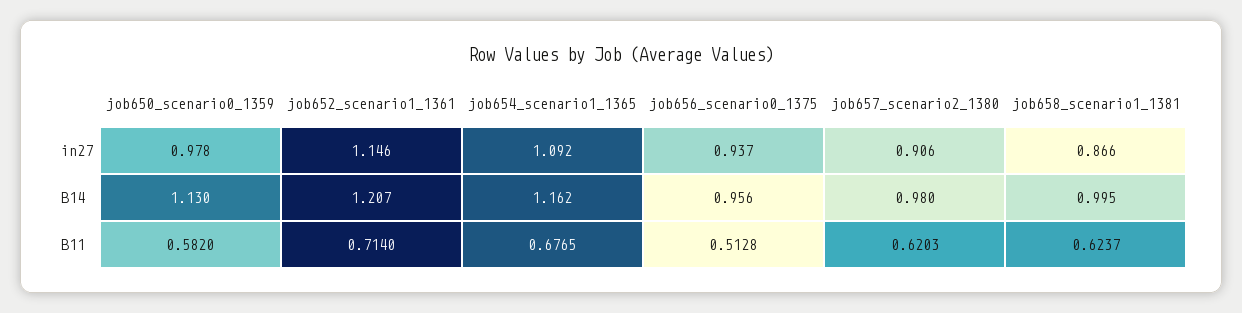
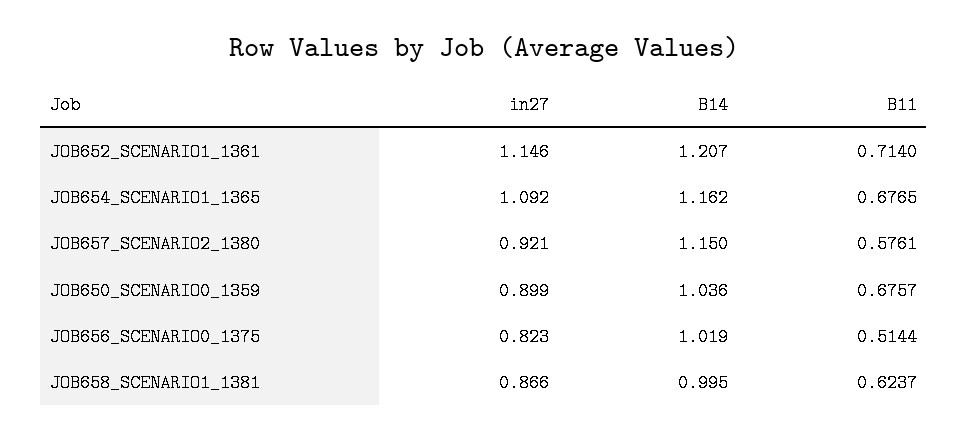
job650_scenario0_1359, in27: 0.978 -> 0.899
job656_scenario0_1375, in27: 0.937 -> 0.823
job657_scenario2_1380, in27: 0.906 -> 0.921
job650_scenario0_1359, B14: 1.13 -> 1.036
job656_scenario0_1375, B14: 0.956 -> 1.019
job657_scenario2_1380, B14: 0.98 -> 1.15
job650_scenario0_1359, B11: 0.582 -> 0.6757
job656_scenario0_1375, B11: 0.5128 -> 0.5144
job657_scenario2_1380, B11: 0.6203 -> 0.5761

